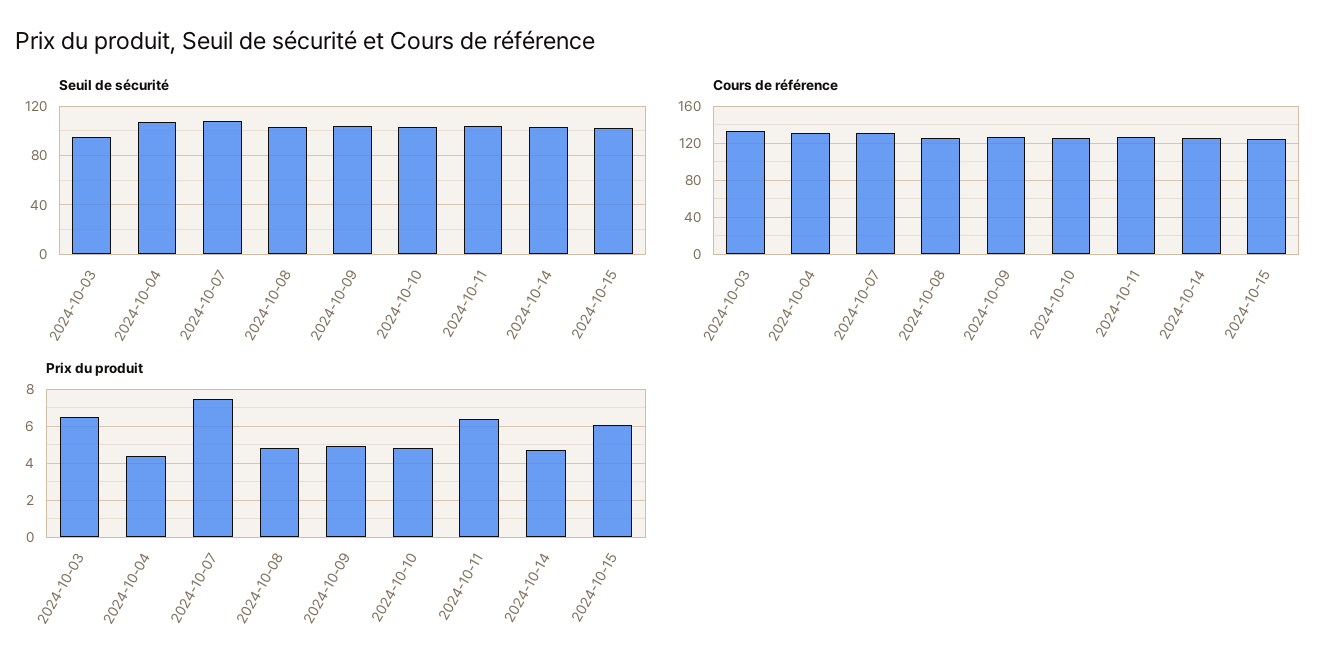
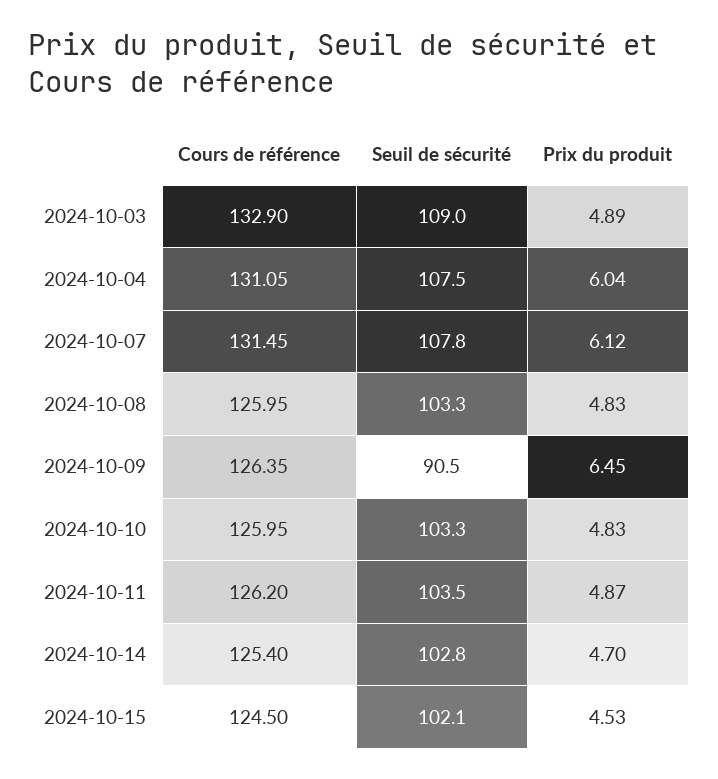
Seuil de sécurité, 2024-10-03: 95 -> 109
Seuil de sécurité, 2024-10-09: 105 -> 90.5
Prix du produit, 2024-10-03: 6.5 -> 4.89
Prix du produit, 2024-10-04: 4.5 -> 6.04
Prix du produit, 2024-10-07: 7.5 -> 6.12
Prix du produit, 2024-10-09: 5 -> 6.45
Prix du produit, 2024-10-11: 6.5 -> 4.87
Prix du produit, 2024-10-15: 6 -> 4.53

